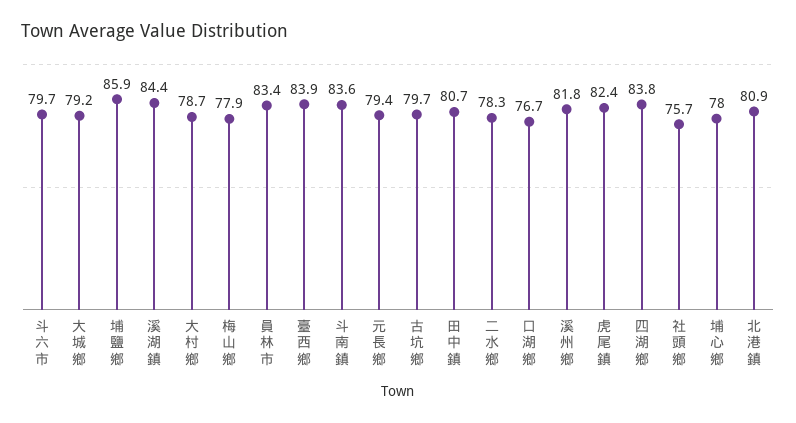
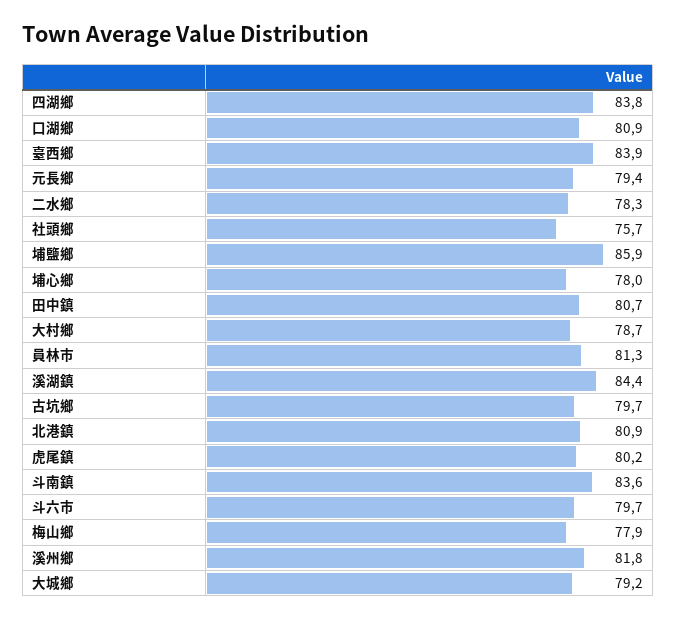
員林市: 83.4 -> 81.3
口湖鄉: 76.7 -> 80.9
虎尾鎮: 82.4 -> 80.2

